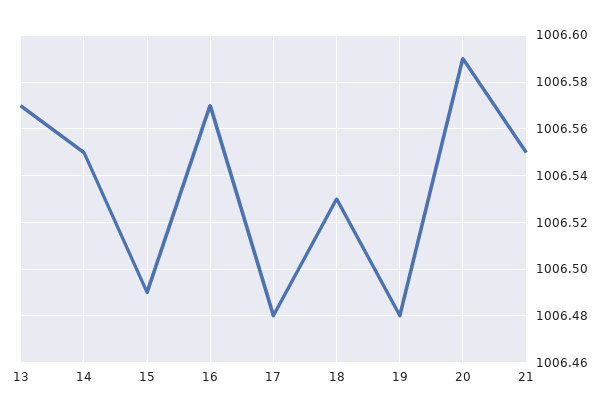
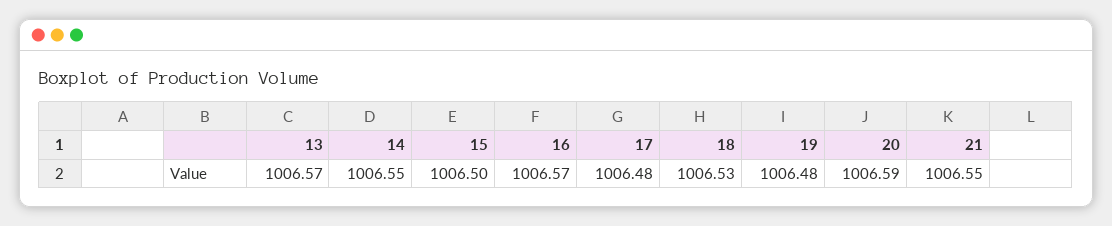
15: 1006.49 -> 1006.5

